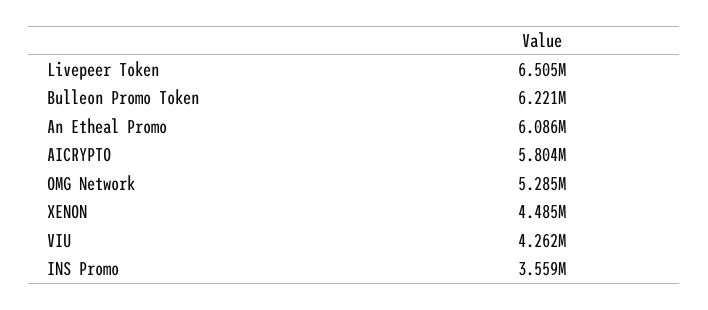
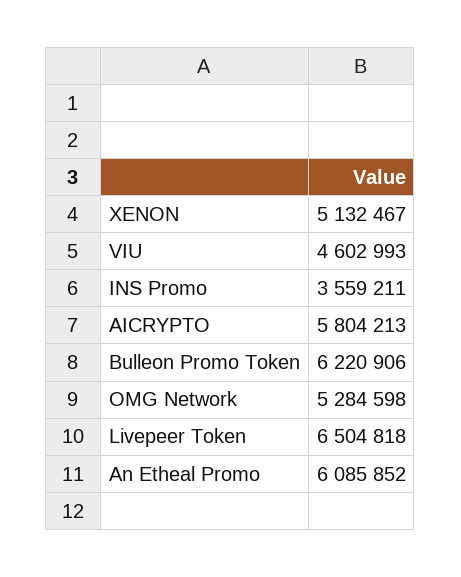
XENON: 4485000 -> 5132467
VIU: 4262000 -> 4602993

